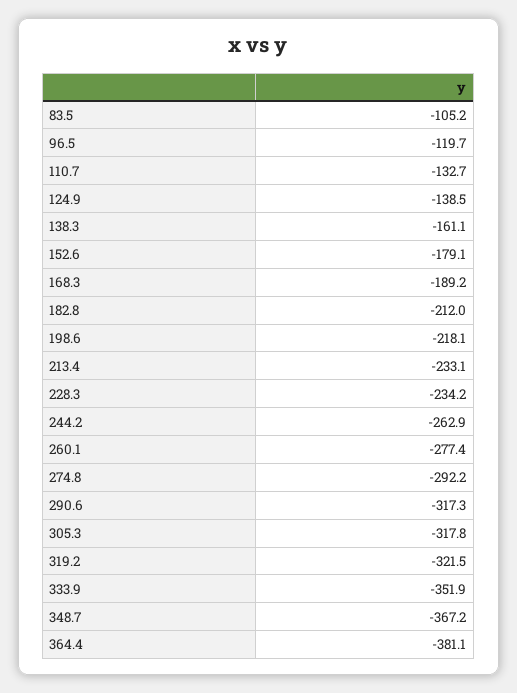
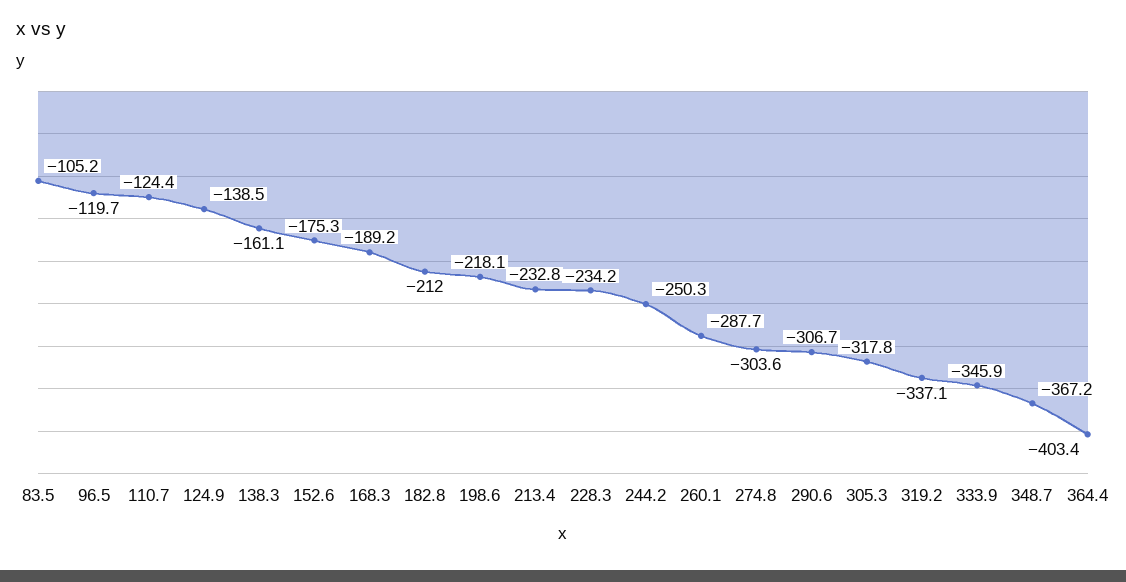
110.7: -132.7 -> -124.4
152.6: -179.1 -> -175.3
213.4: -233.1 -> -232.8
244.2: -262.9 -> -250.3
260.1: -277.4 -> -287.7
274.8: -292.2 -> -303.6
290.6: -317.3 -> -306.7
319.2: -321.5 -> -337.1
333.9: -351.9 -> -345.9
364.4: -381.1 -> -403.4

